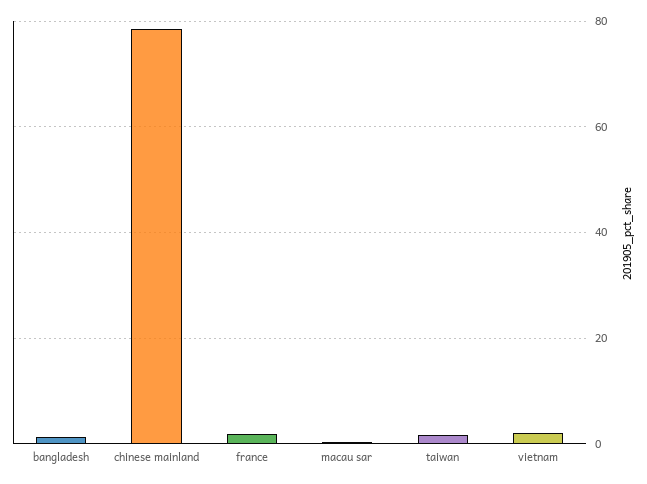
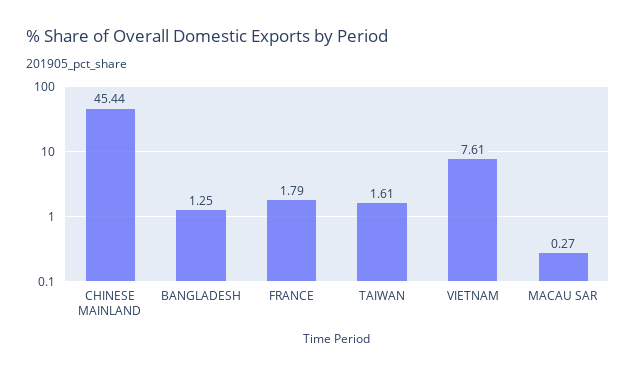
chinese mainland: 78 -> 45.44
vietnam: 2 -> 7.61

